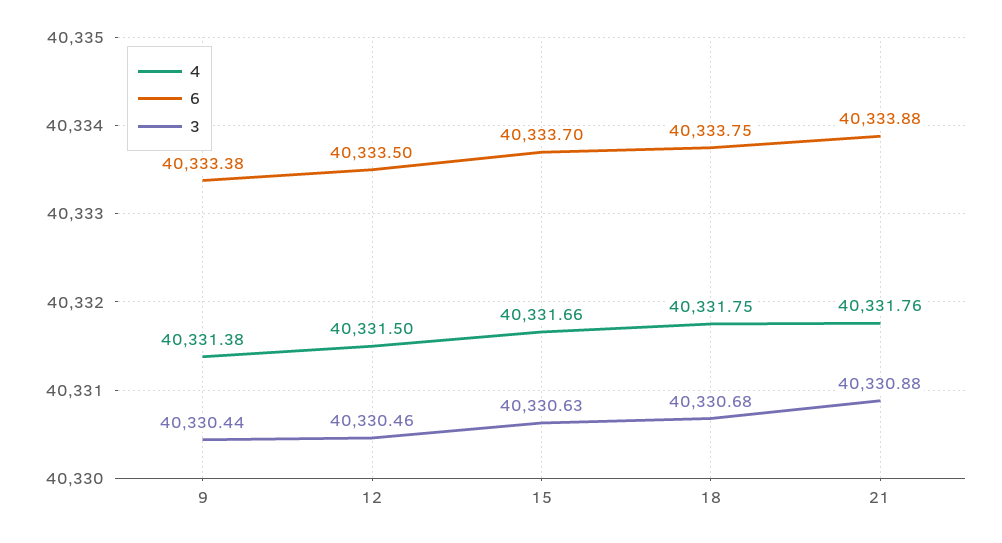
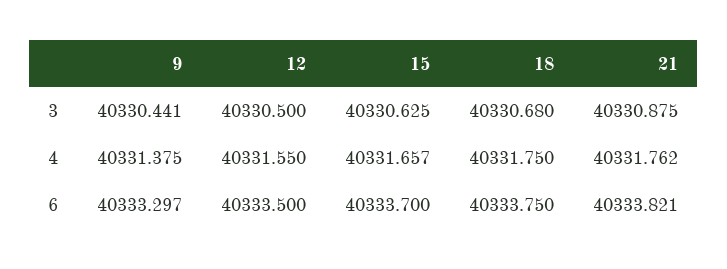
6, 9: 40333.38 -> 40333.297
4, 12: 40331.5 -> 40331.55
3, 12: 40330.46 -> 40330.5
6, 21: 40333.88 -> 40333.821

